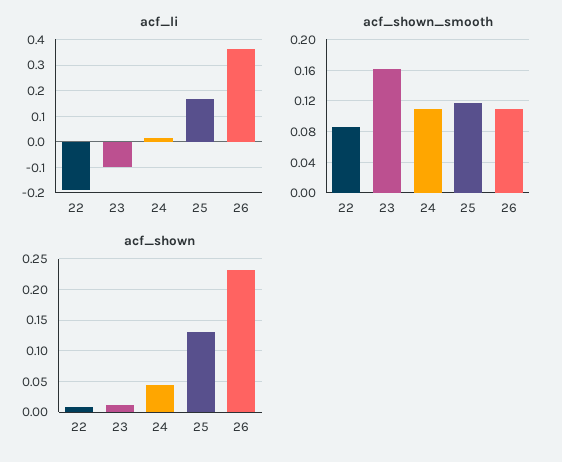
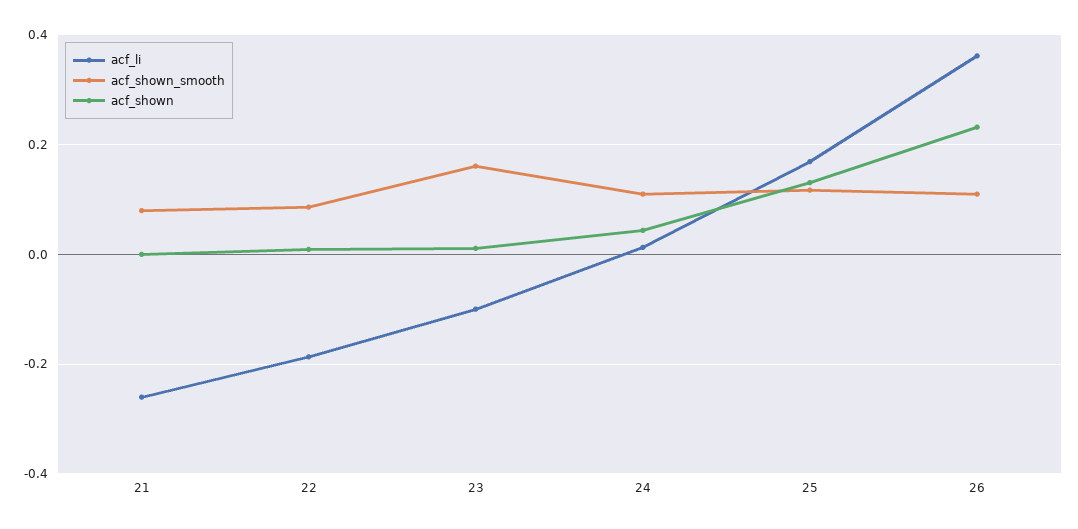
acf_li, 21: none -> -0.26
acf_shown_smooth, 21: none -> 0.08
acf_shown, 21: none -> 0

